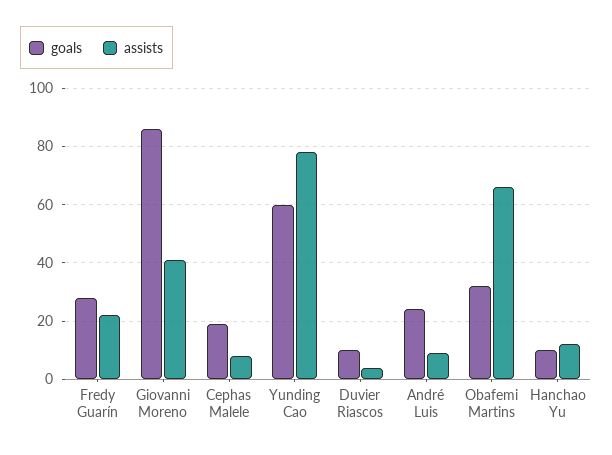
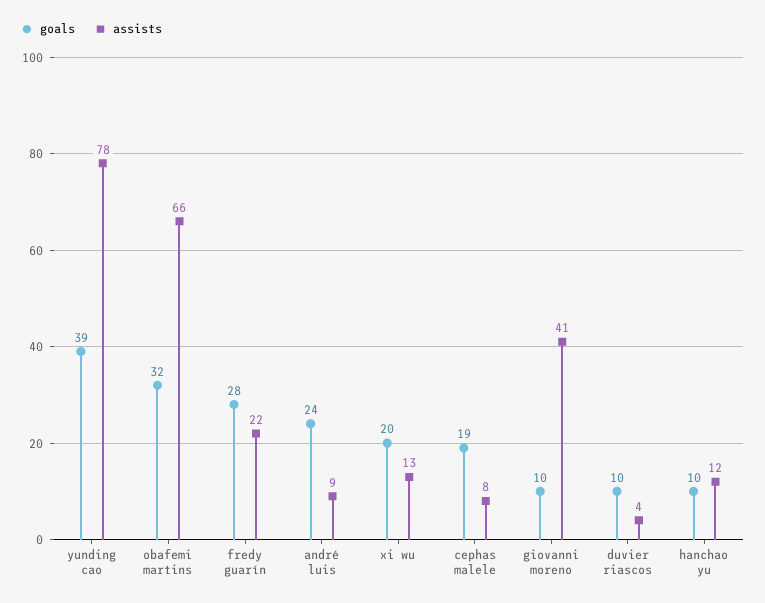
goals, Giovanni Moreno: 85 -> 10
goals, Yunding Cao: 60 -> 39
goals, xi wu: none -> 20
assists, xi wu: none -> 13

